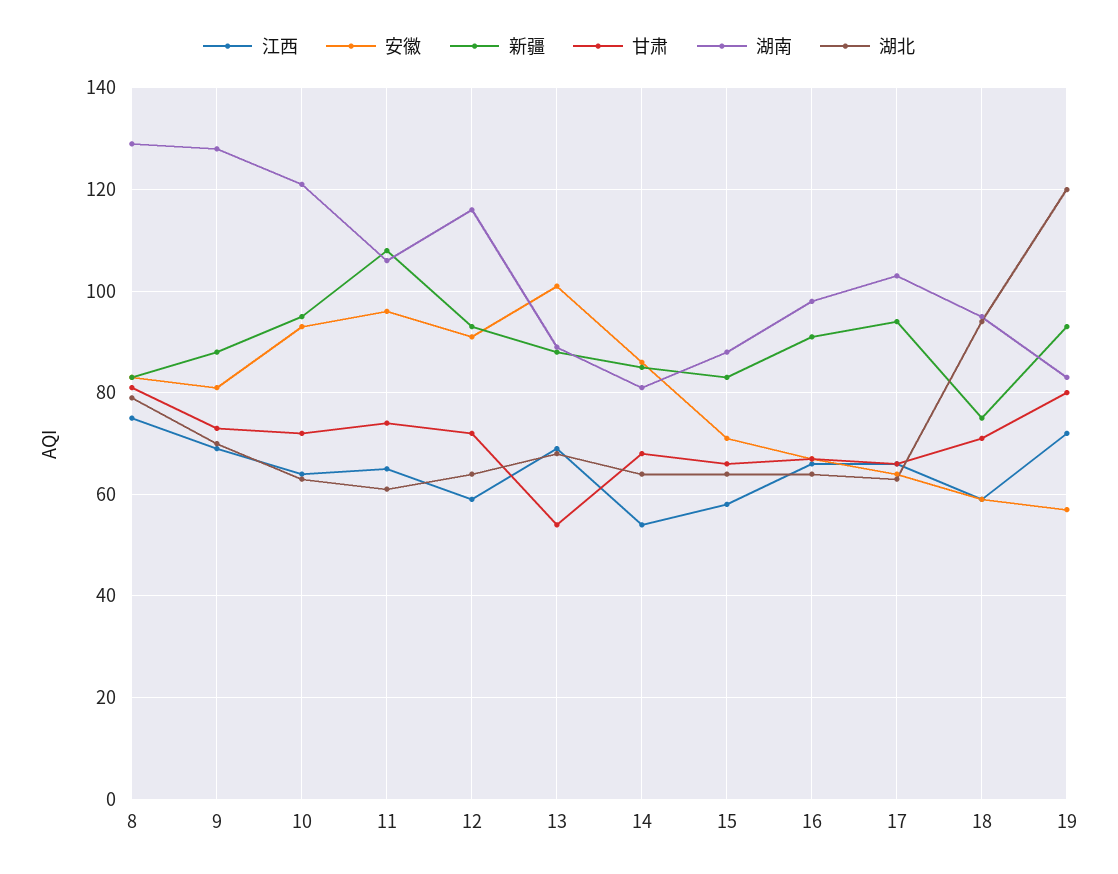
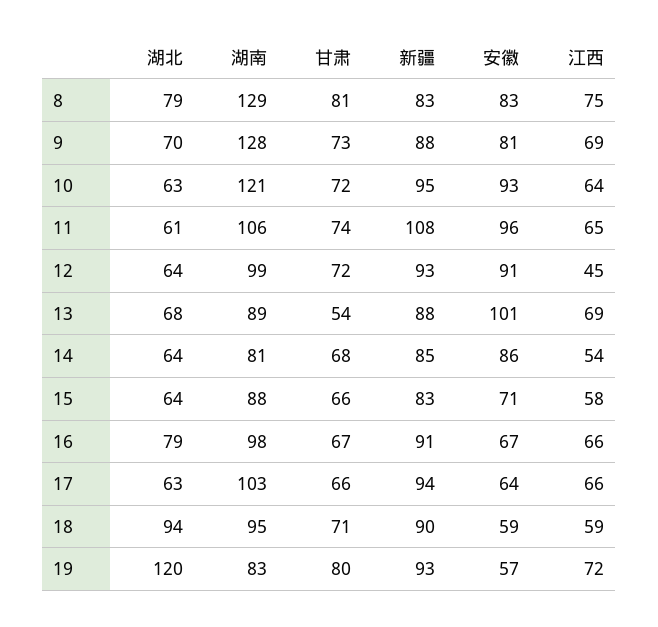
江西, 12: 60 -> 45
湖南, 12: 115 -> 99
湖北, 16: 65 -> 79
新疆, 18: 75 -> 90

